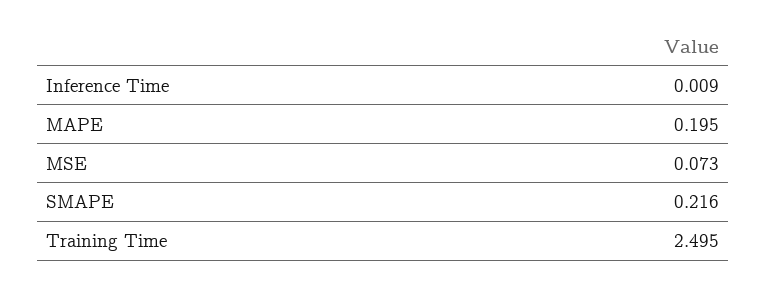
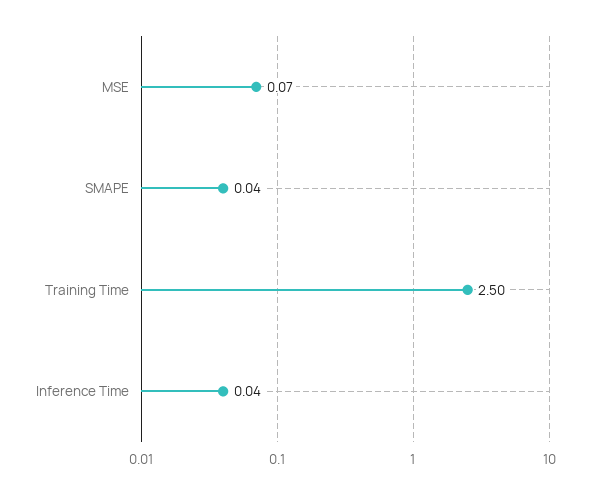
Inference Time: 0.009 -> 0.04
MAPE: 0.195 -> none
SMAPE: 0.216 -> 0.04

